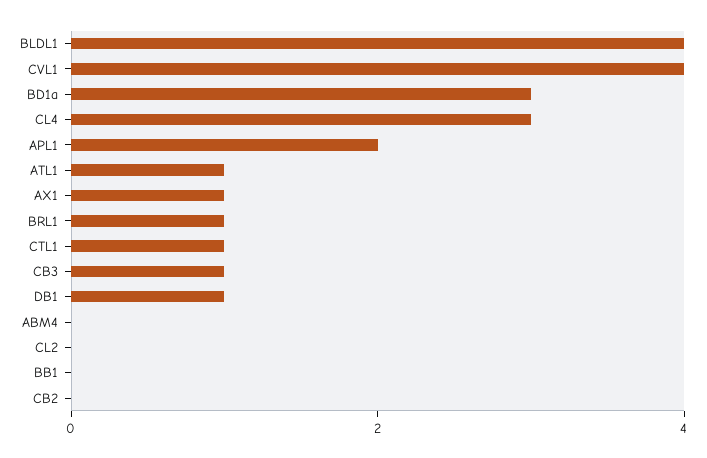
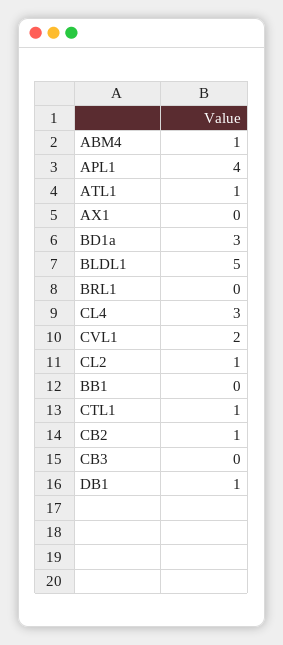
BLDL1: 4 -> 5
CVL1: 4 -> 2
APL1: 2 -> 4
AX1: 1 -> 0
BRL1: 1 -> 0
CB3: 1 -> 0
ABM4: 0 -> 1
CL2: 0 -> 1
CB2: 0 -> 1

